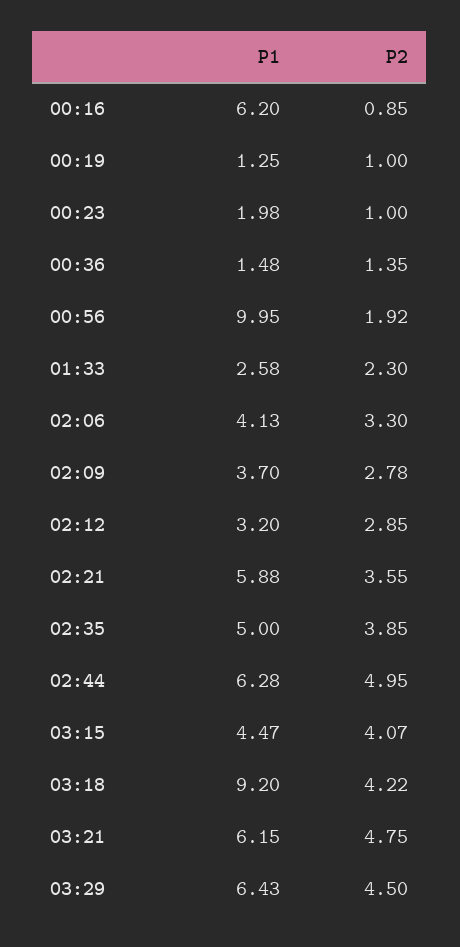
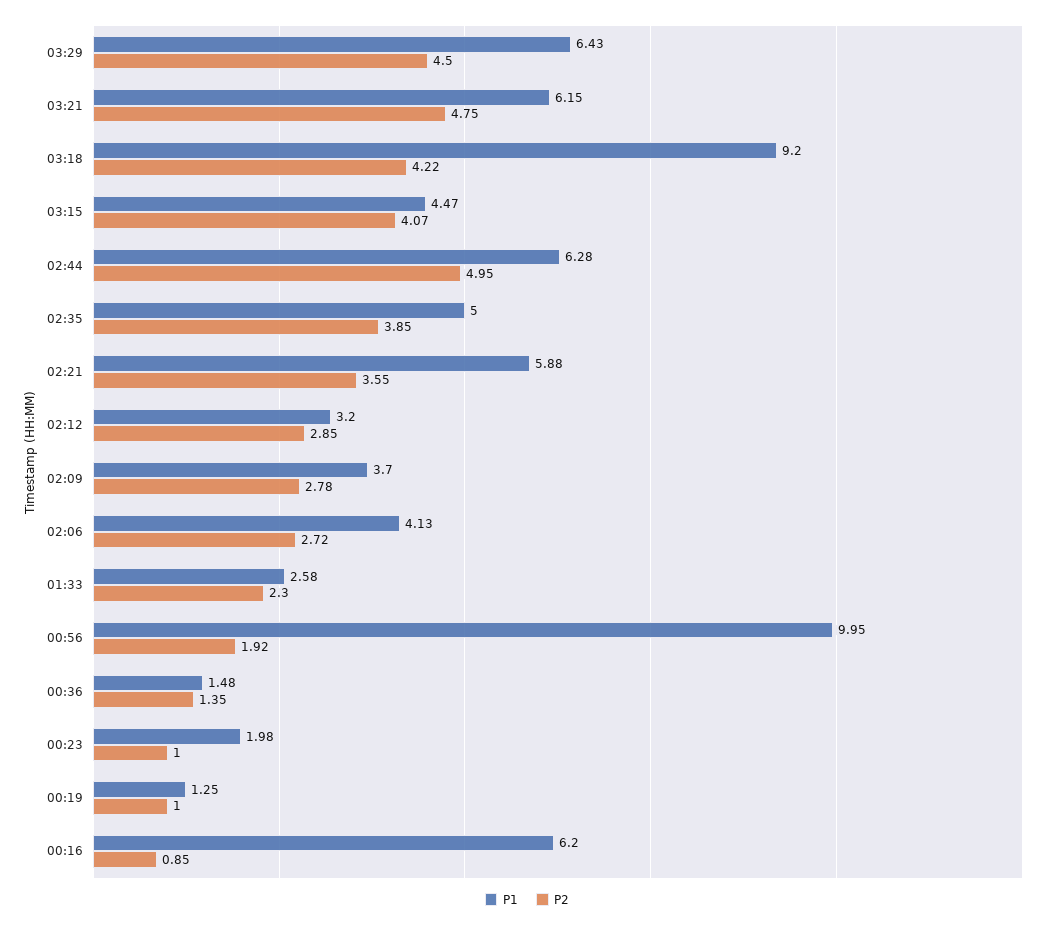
P2, 02:06: 3.3 -> 2.72

